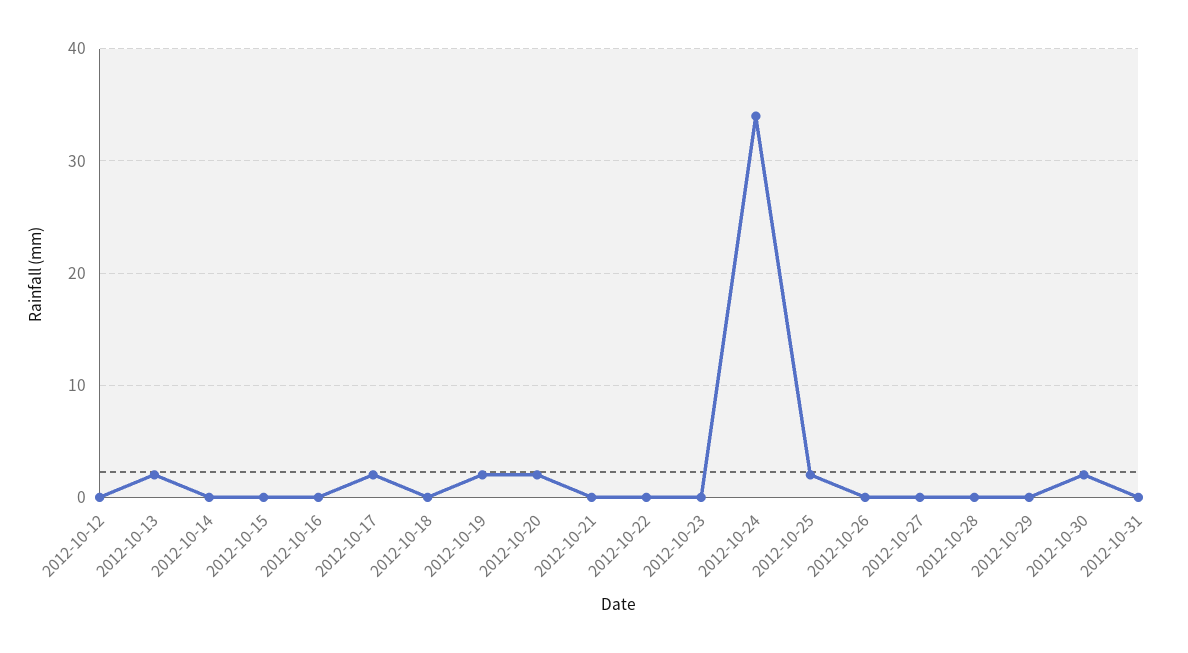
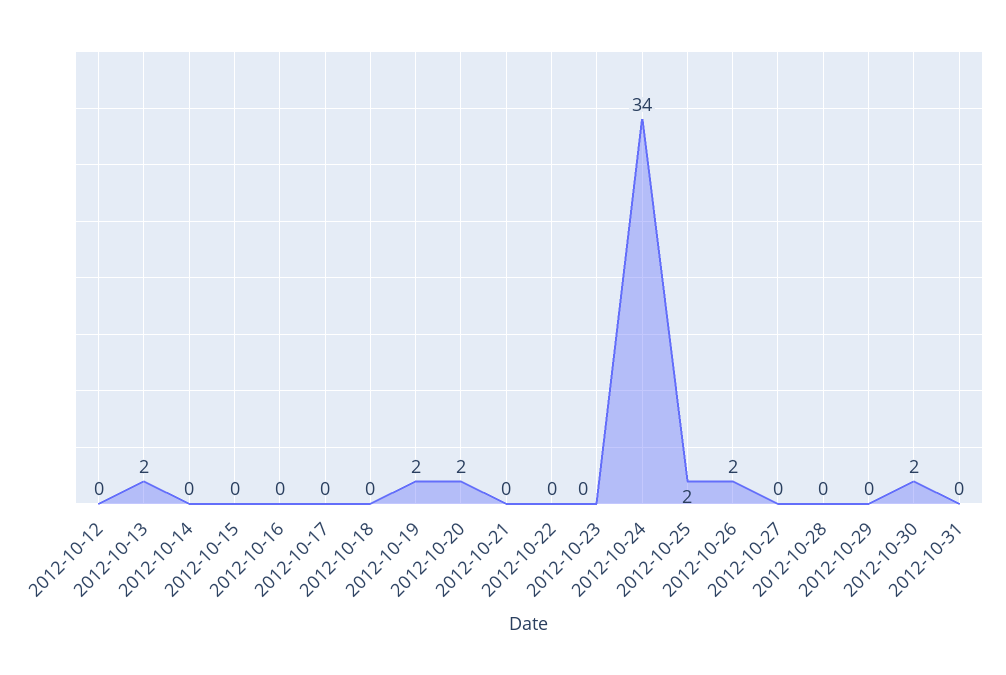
2012-10-17: 2 -> 0
2012-10-26: 0 -> 2

